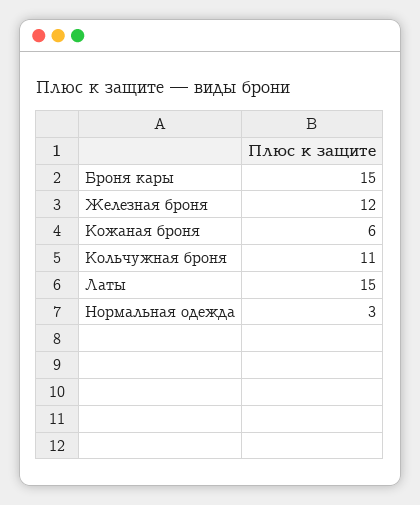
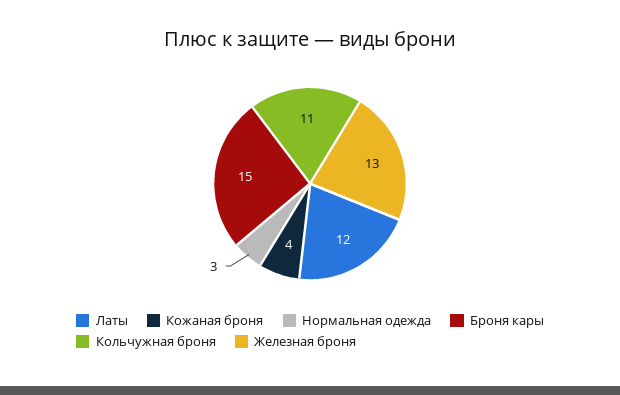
Железная броня: 12 -> 13
Кожаная броня: 6 -> 4
Латы: 15 -> 12

